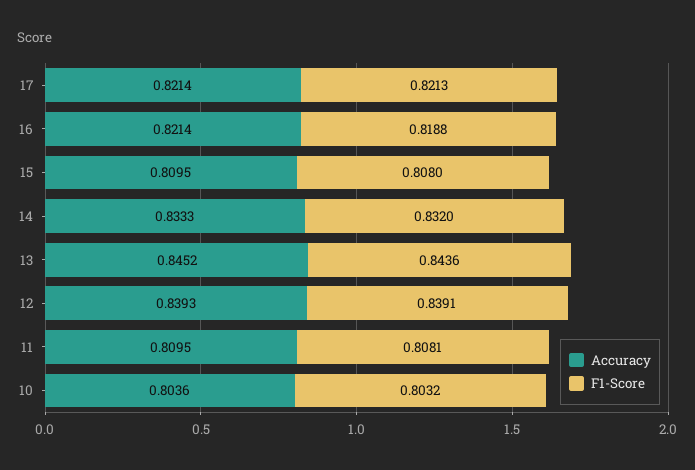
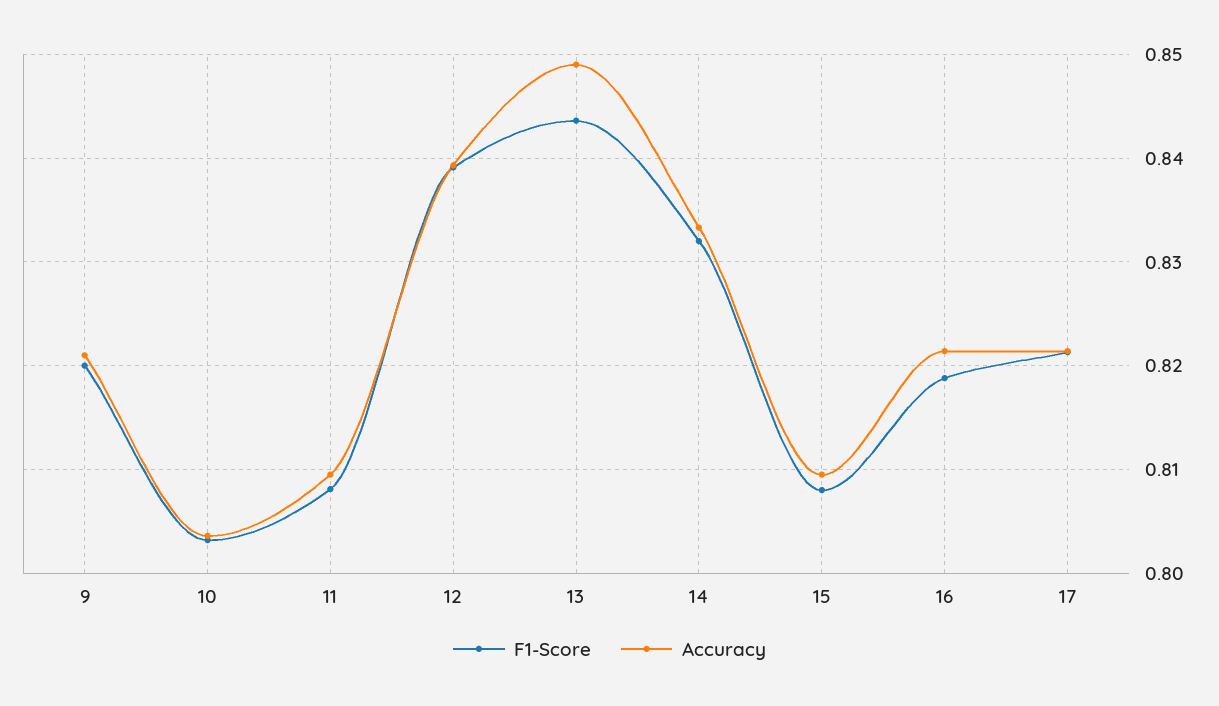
Accuracy, 13: 0.8452 -> 0.849
F1-Score, 9: none -> 0.82
Accuracy, 9: none -> 0.821

